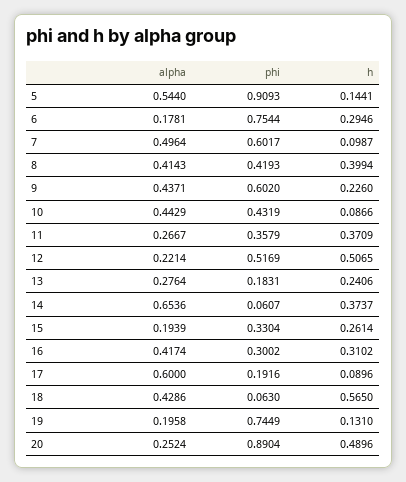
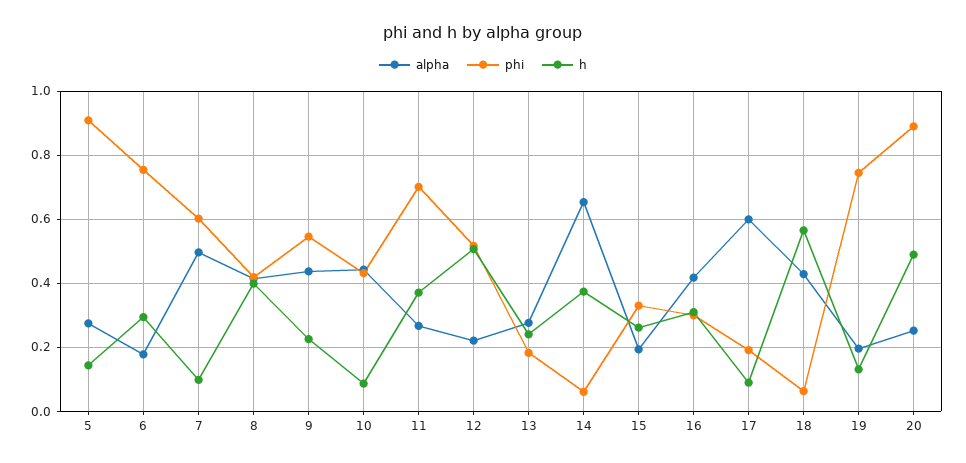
alpha, 5: 0.544 -> 0.28
phi, 9: 0.602 -> 0.54
phi, 11: 0.3579 -> 0.7

